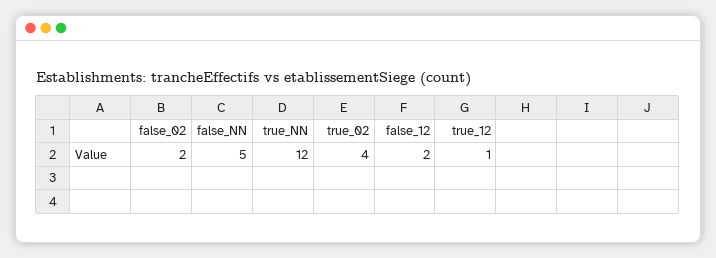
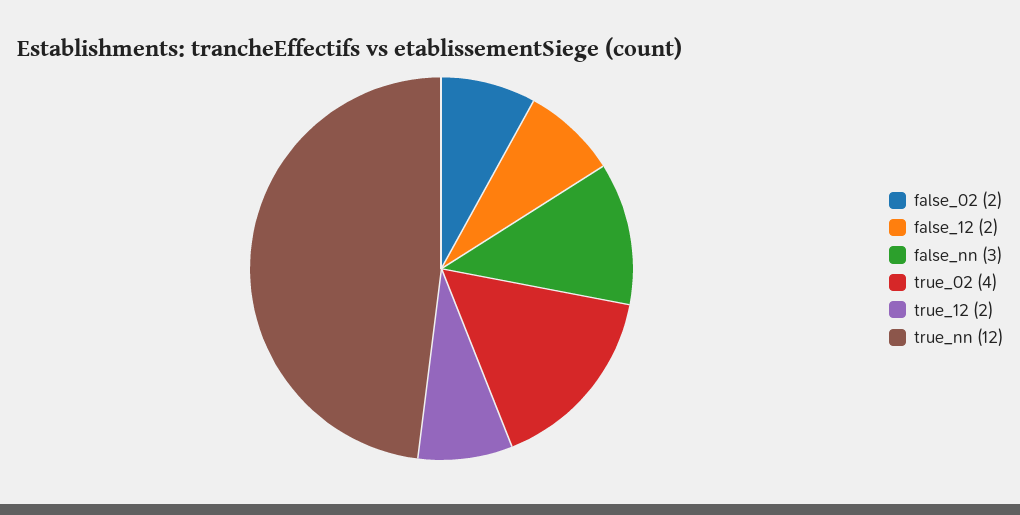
false_NN: 5 -> 3
true_12: 1 -> 2

